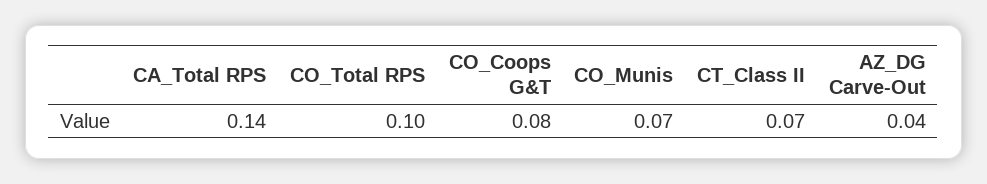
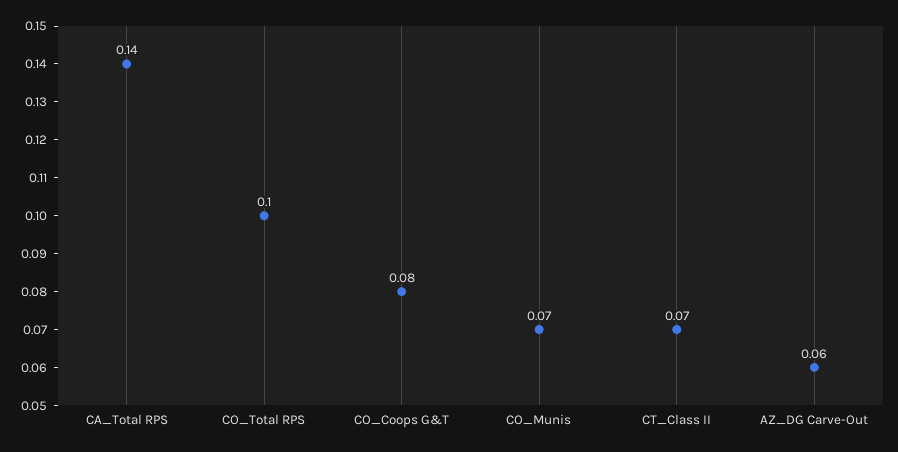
AZ_DG Carve-Out: 0.04 -> 0.06

